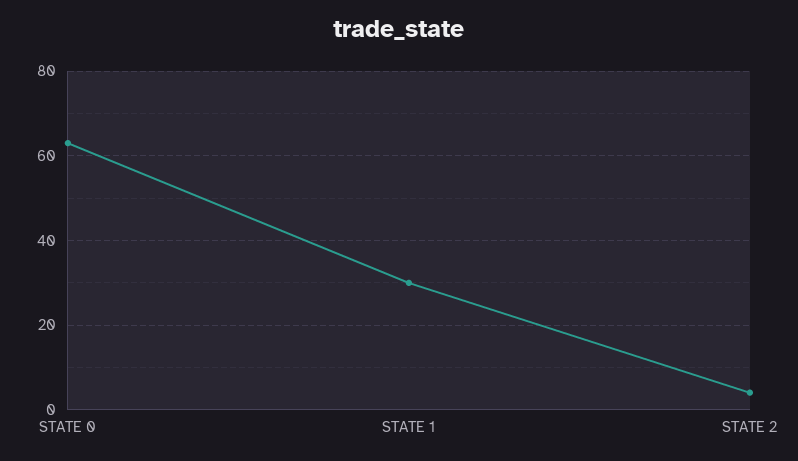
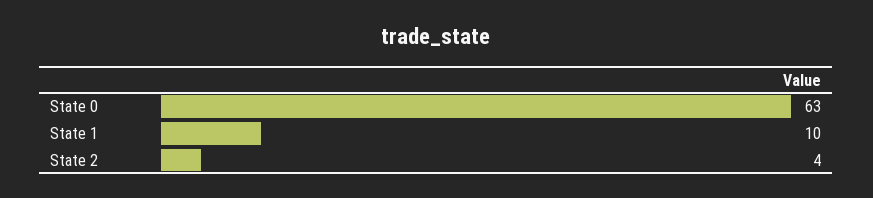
STATE 1: 30 -> 10

